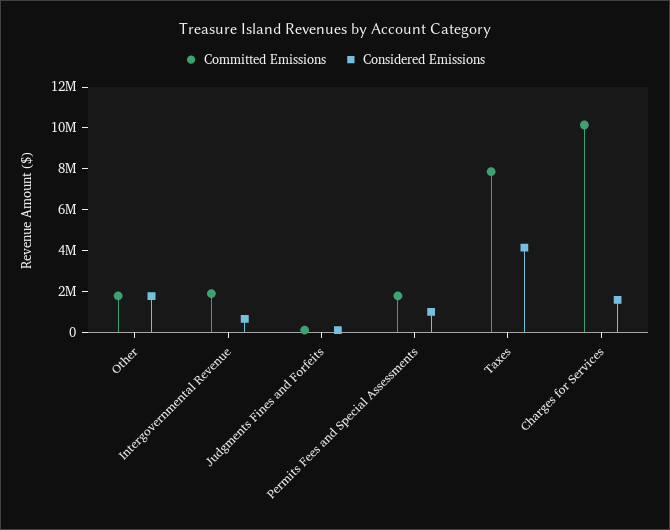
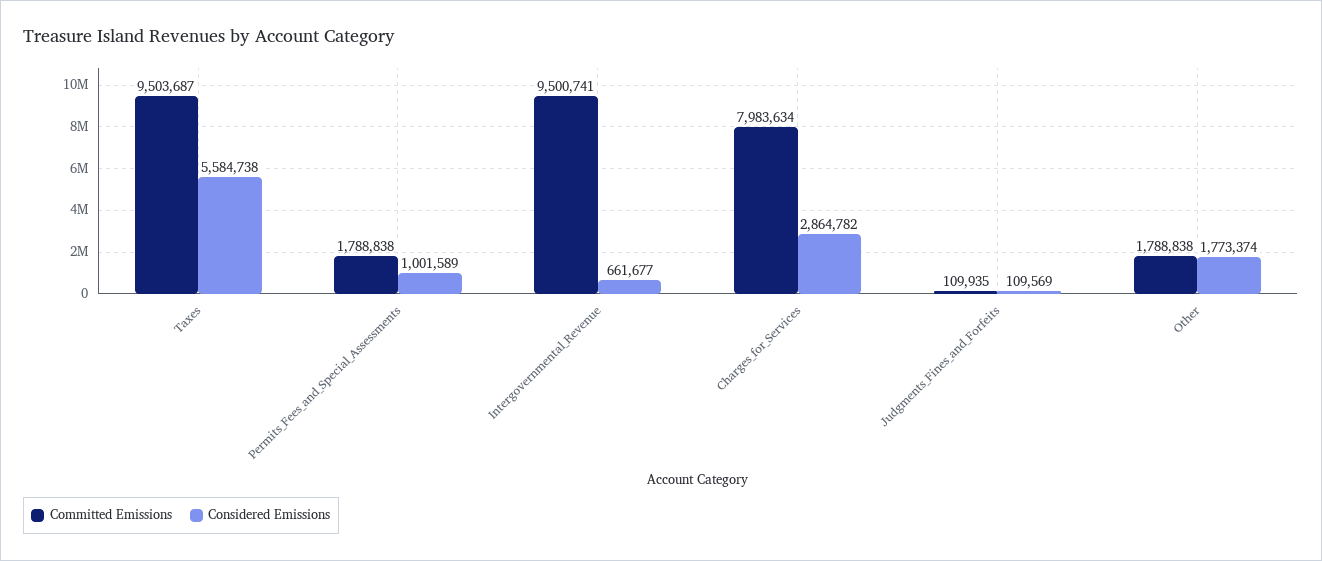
Committed Emissions, Intergovernmental Revenue: 2000000 -> 9500741
Committed Emissions, Taxes: 8000000 -> 9503687
Considered Emissions, Taxes: 4000000 -> 5584738
Committed Emissions, Charges for Services: 10000000 -> 7983634
Considered Emissions, Charges for Services: 1500000 -> 2864782

